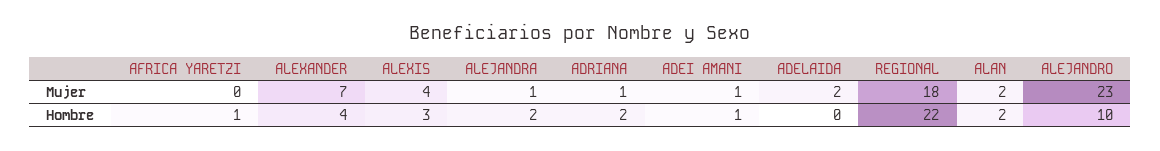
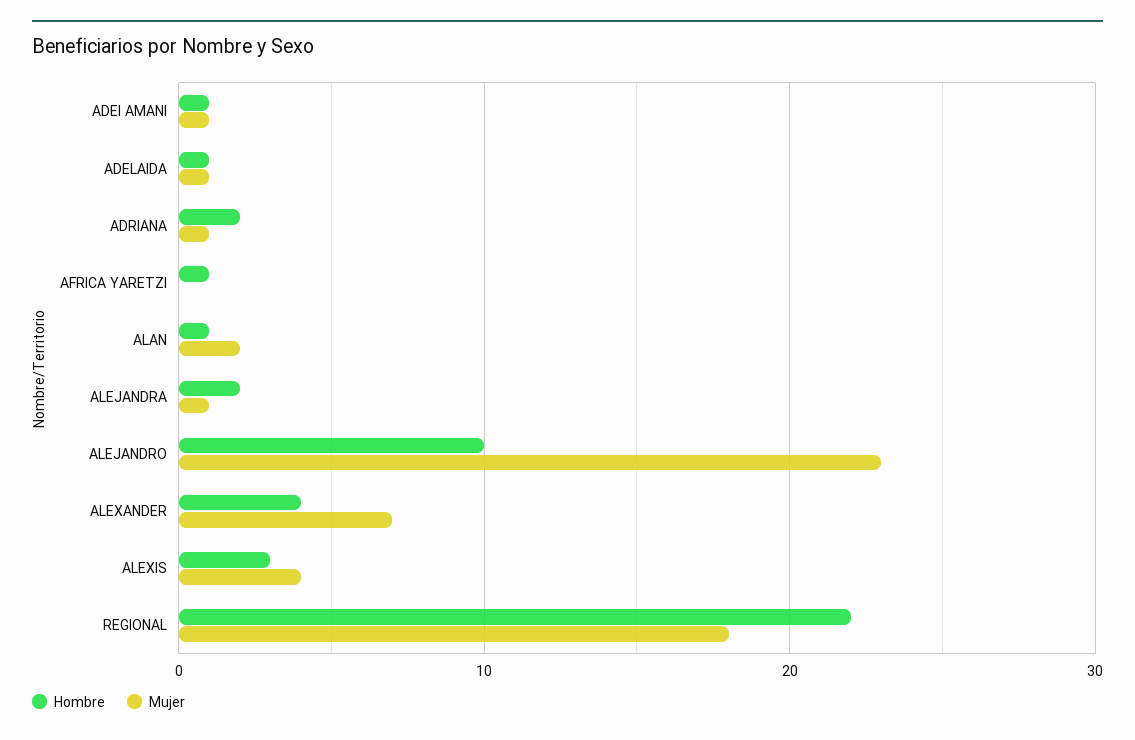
Mujer, ADELAIDA: 2 -> 1
Hombre, ADELAIDA: 0 -> 1
Hombre, ALAN: 2 -> 1

